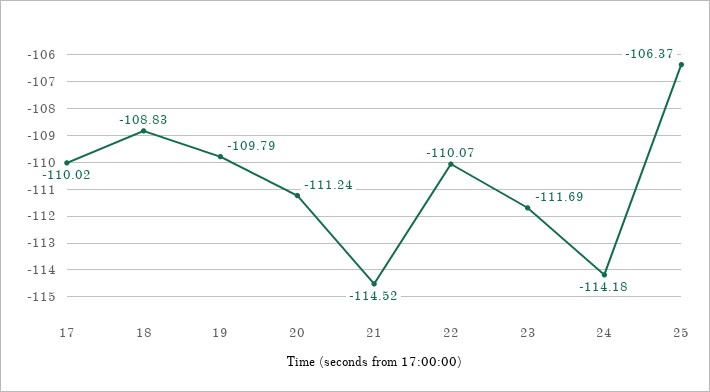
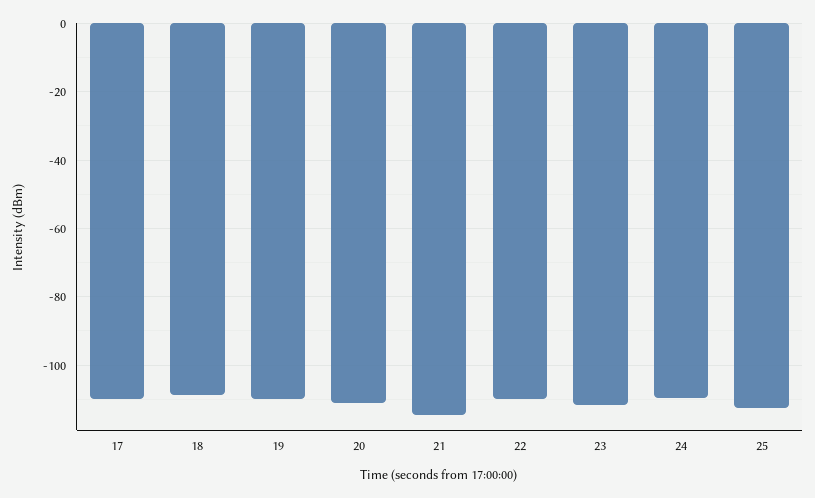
24: -114.18 -> -110
25: -106.37 -> -112

